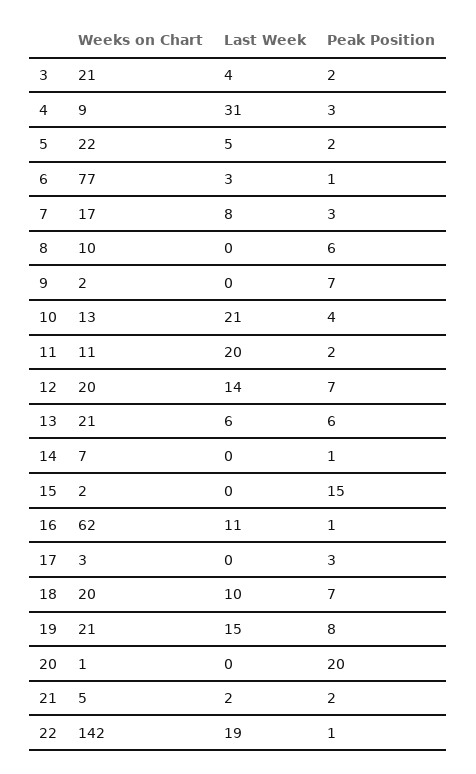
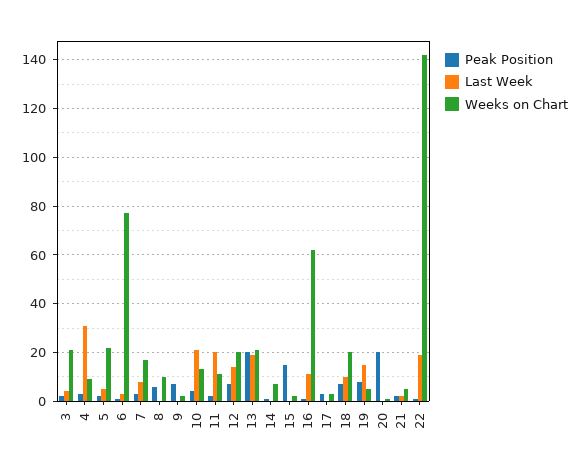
Last Week, 13: 6 -> 20
Peak Position, 13: 6 -> 20
Weeks on Chart, 19: 21 -> 5

